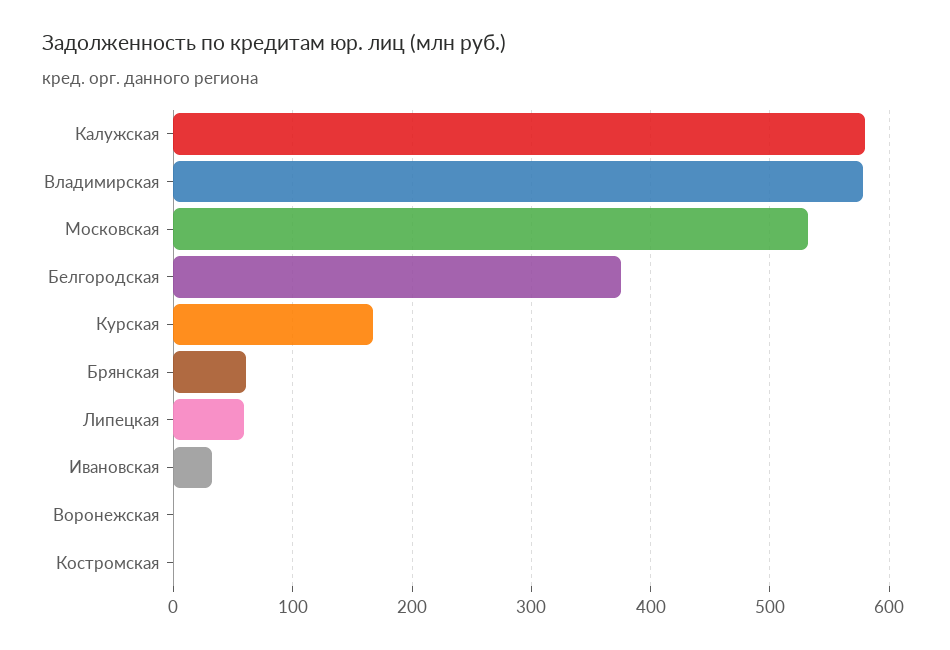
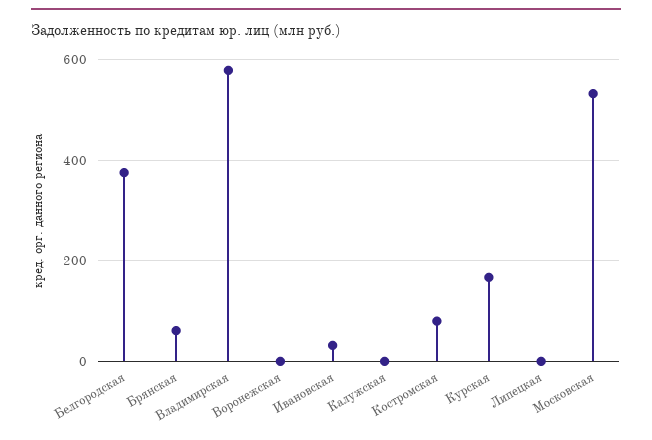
Калужская: 580 -> 0
Липецкая: 60 -> 0
Костромская: 0 -> 80

